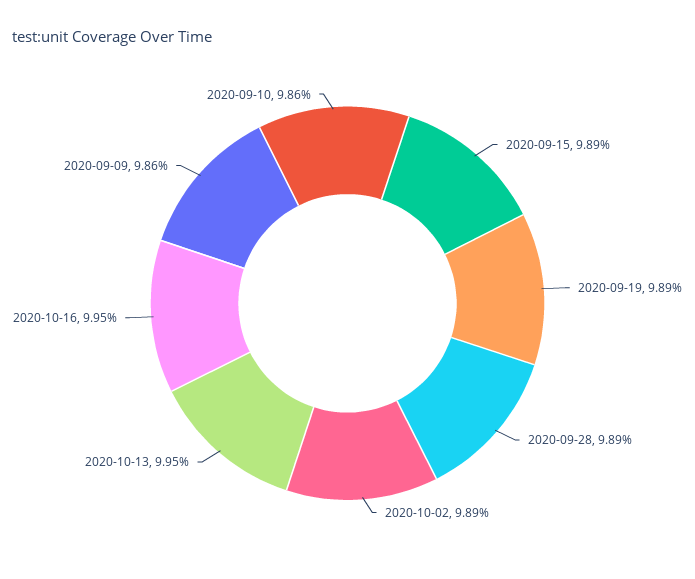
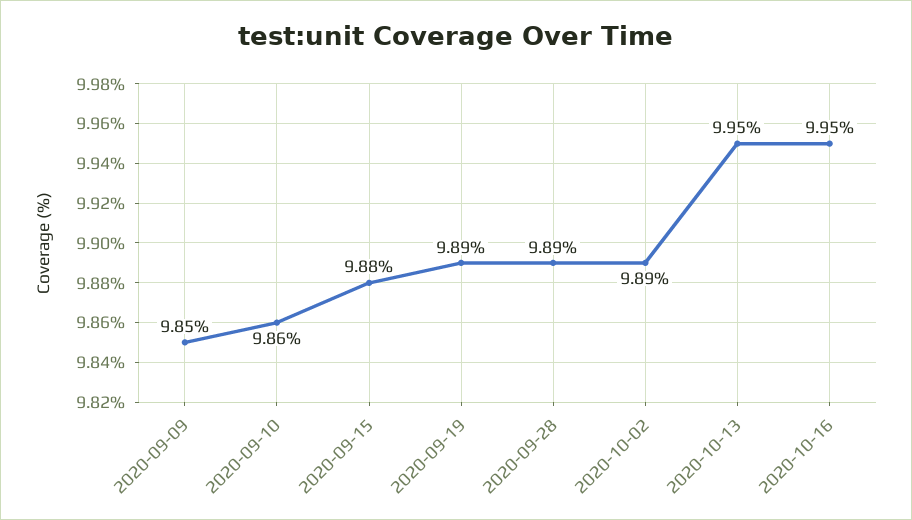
2020-09-15: 9.89 -> 9.88
2020-09-09: 9.86 -> 9.85

